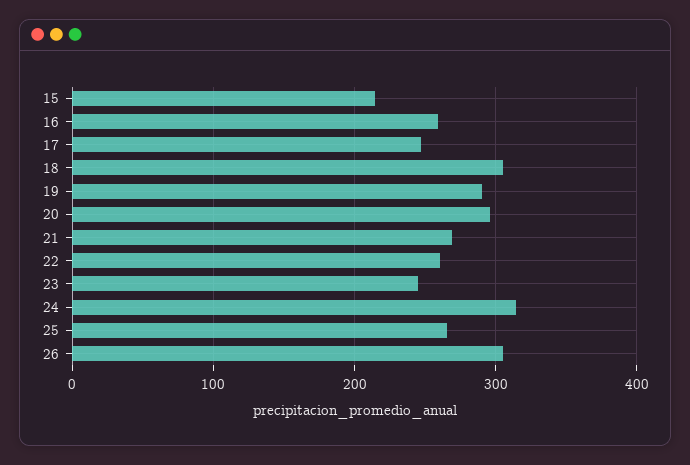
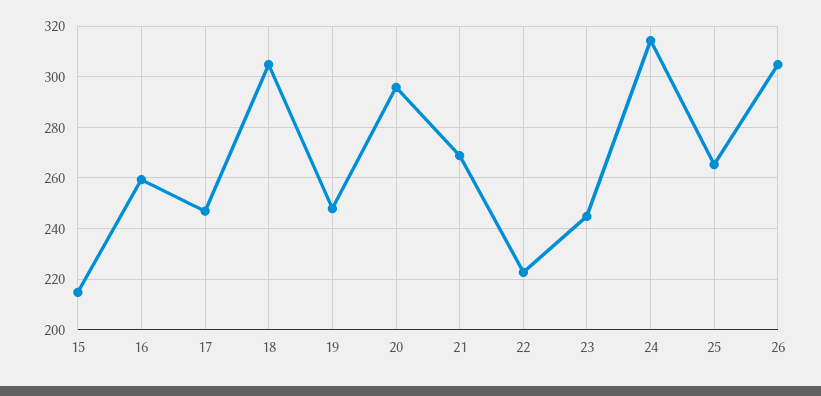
19: 290 -> 247.5
22: 260 -> 222.5

